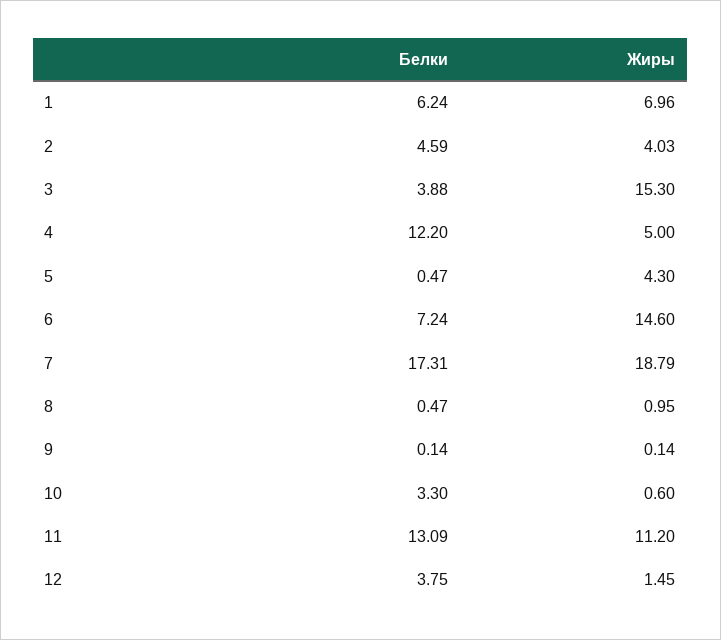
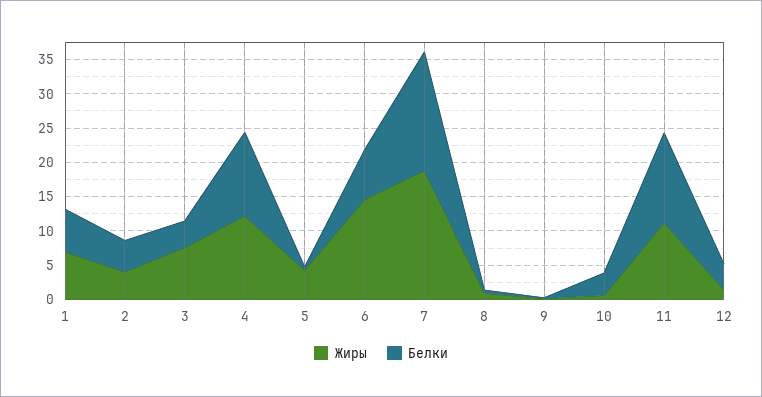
Жиры, 3: 15.3 -> 7.5
Жиры, 4: 5 -> 12.5

